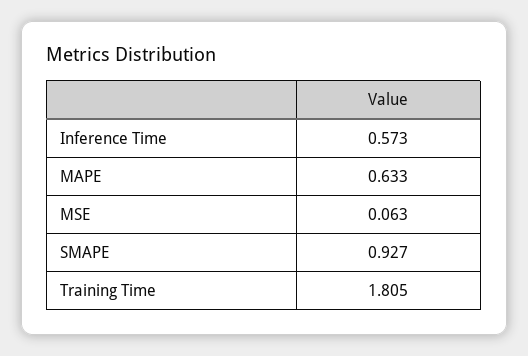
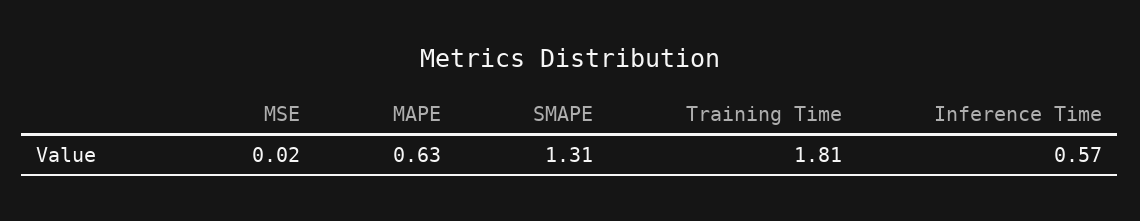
MSE: 0.063 -> 0.02
SMAPE: 0.927 -> 1.31

